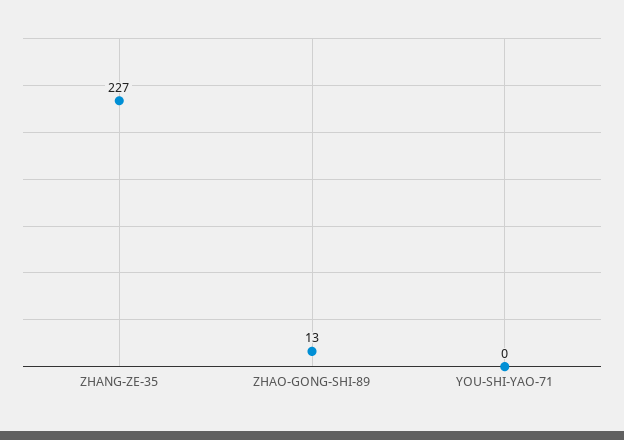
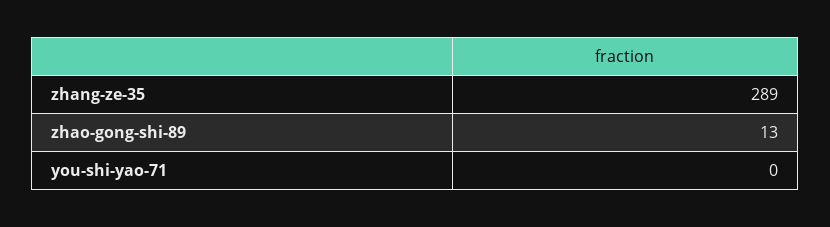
ZHANG-ZE-35: 227 -> 289

